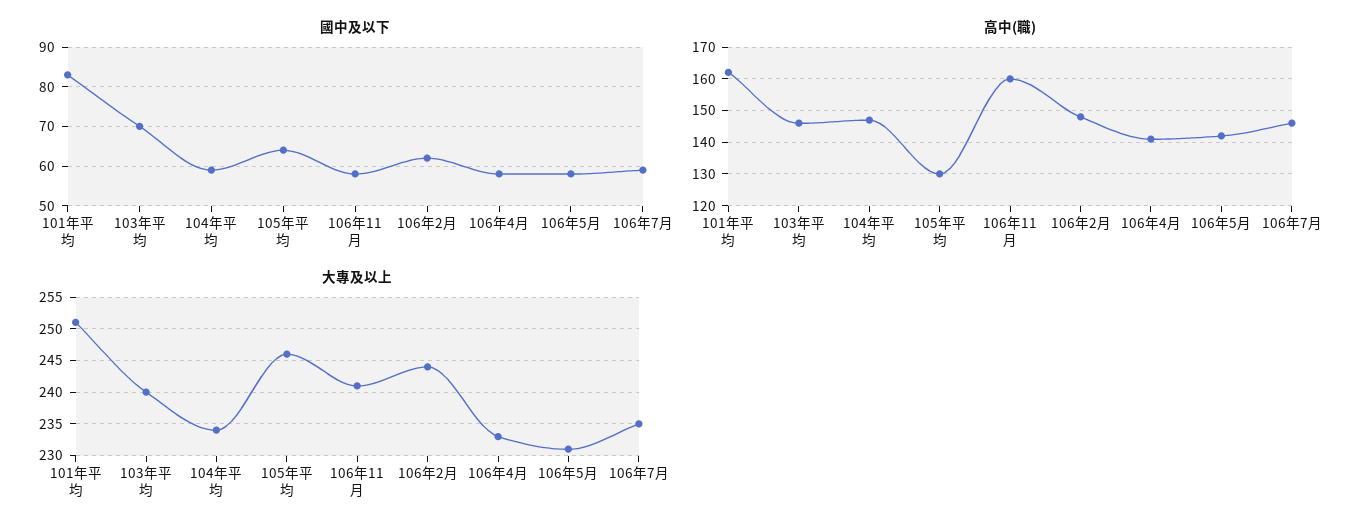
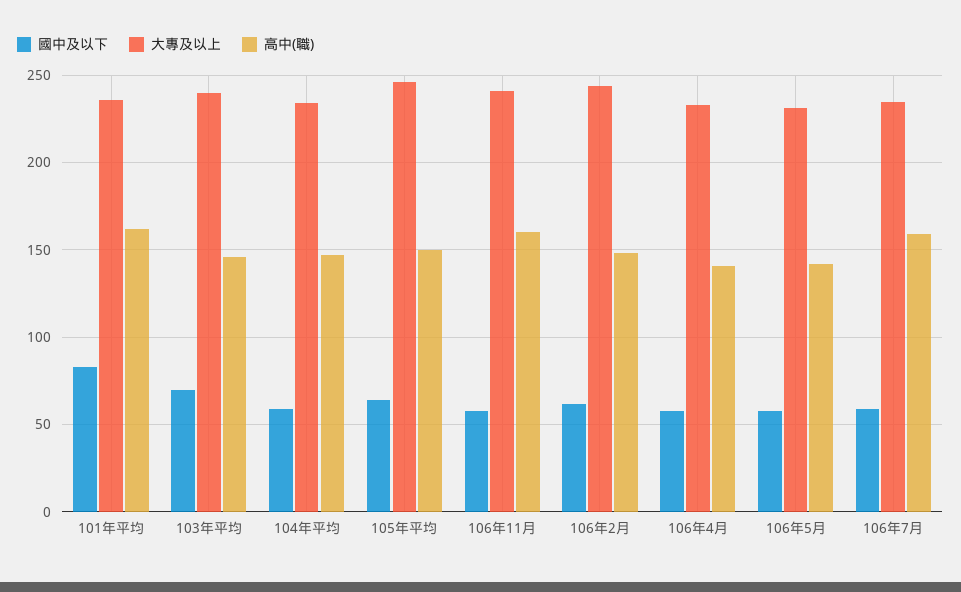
高中(職), 105年平均: 130 -> 150
高中(職), 106年7月: 145 -> 160
大專及以上, 101年平均: 251 -> 235

